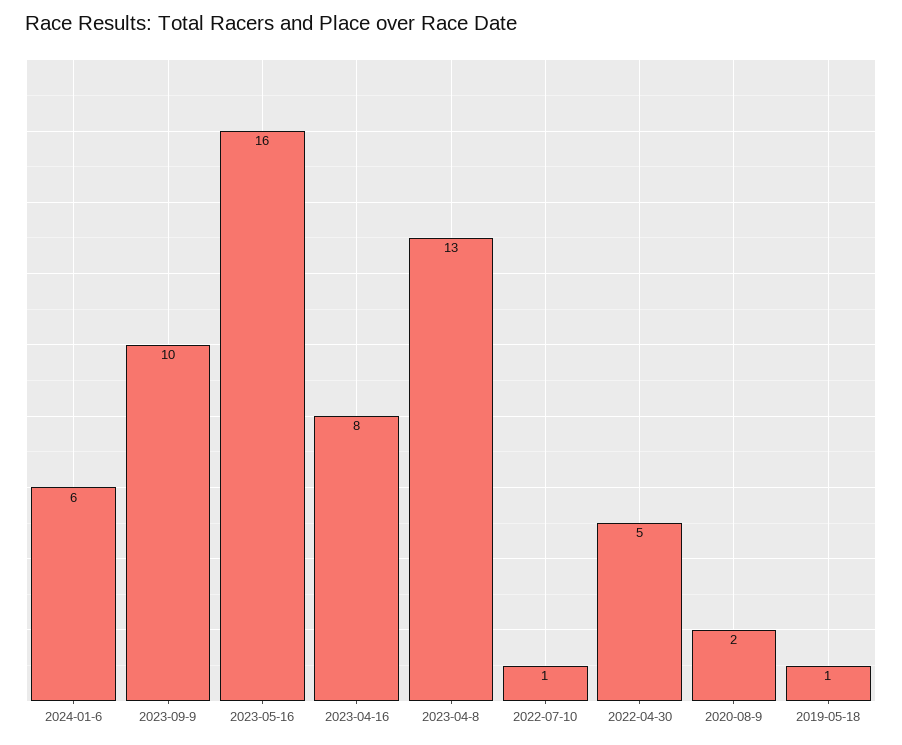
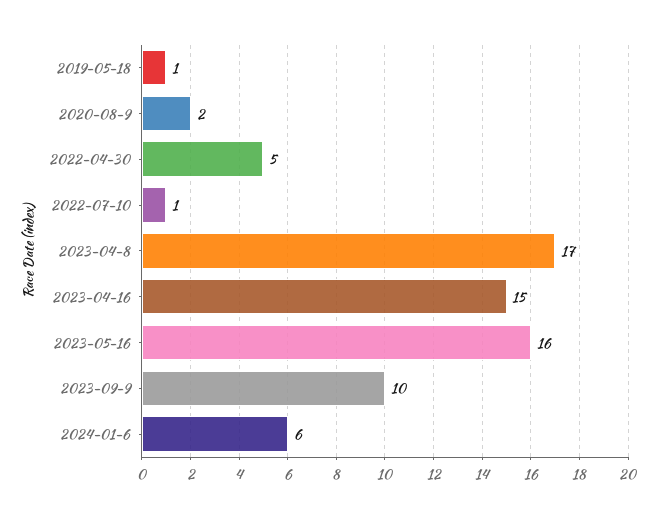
2023-04-16: 8 -> 15
2023-04-8: 13 -> 17

